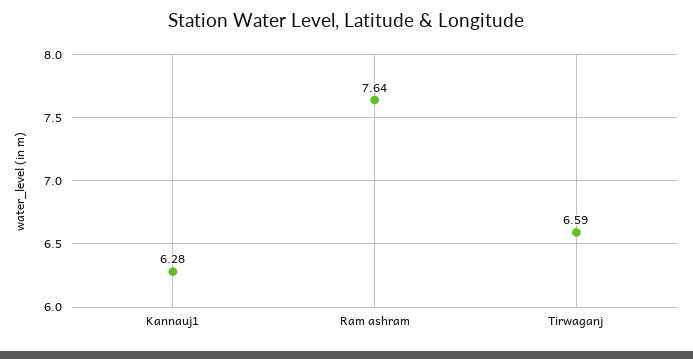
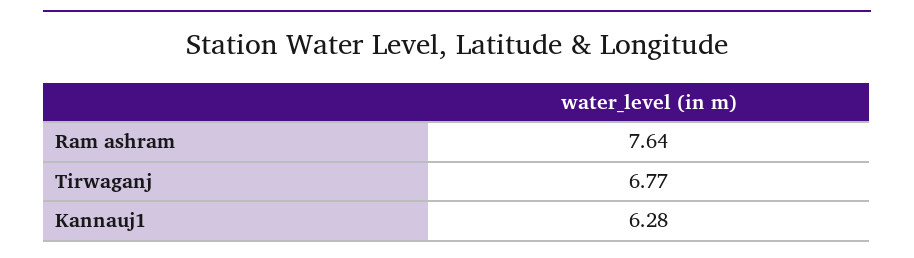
Tirwaganj: 6.59 -> 6.77

